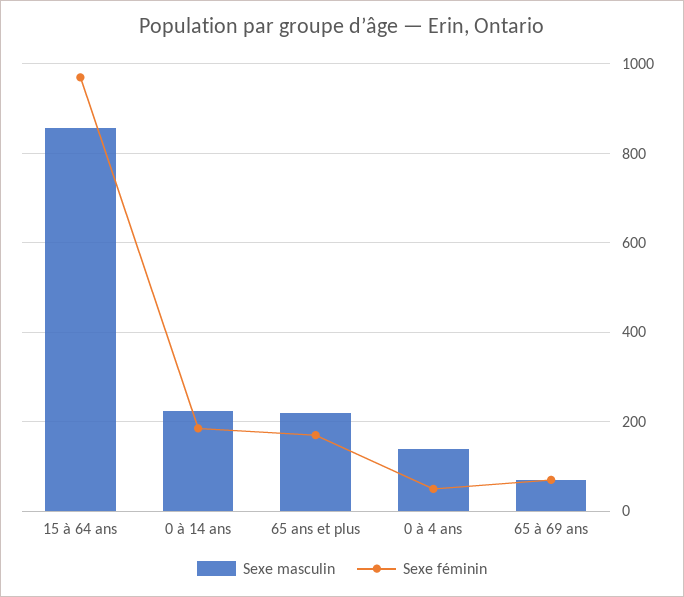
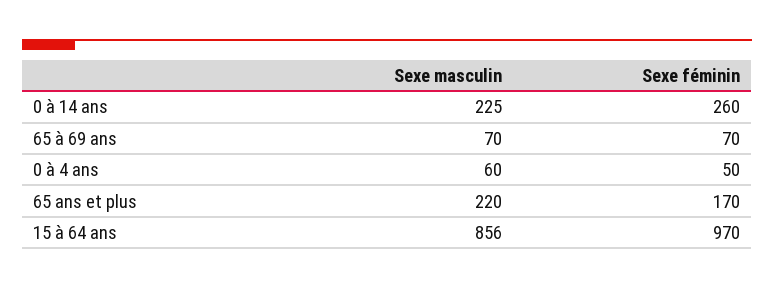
Sexe féminin, 0 à 14 ans: 180 -> 260
Sexe masculin, 0 à 4 ans: 140 -> 60

